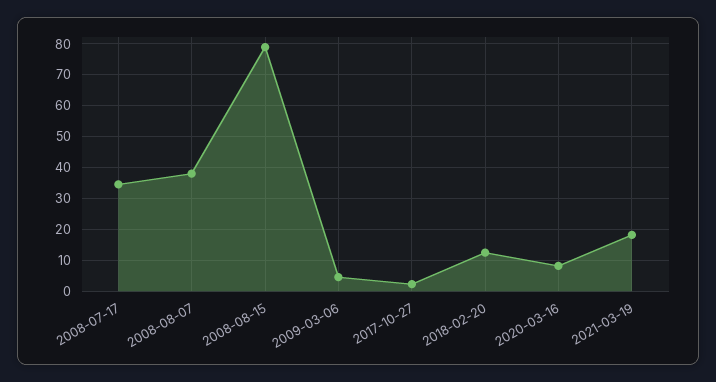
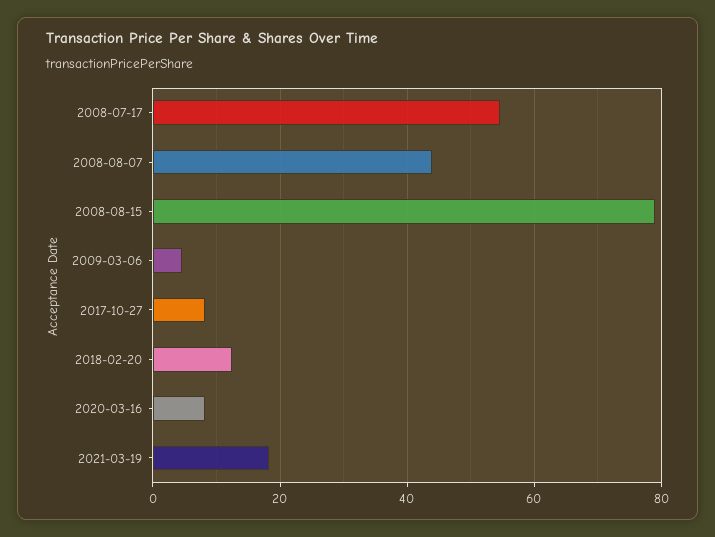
2008-07-17: 34 -> 54
2008-08-07: 38 -> 44
2017-10-27: 2 -> 8

